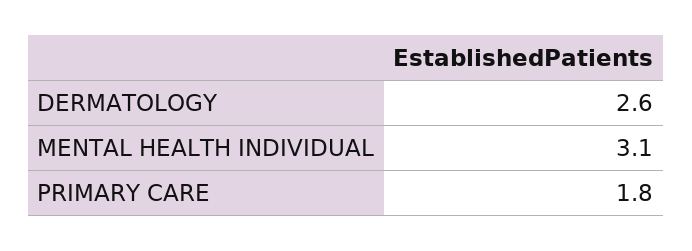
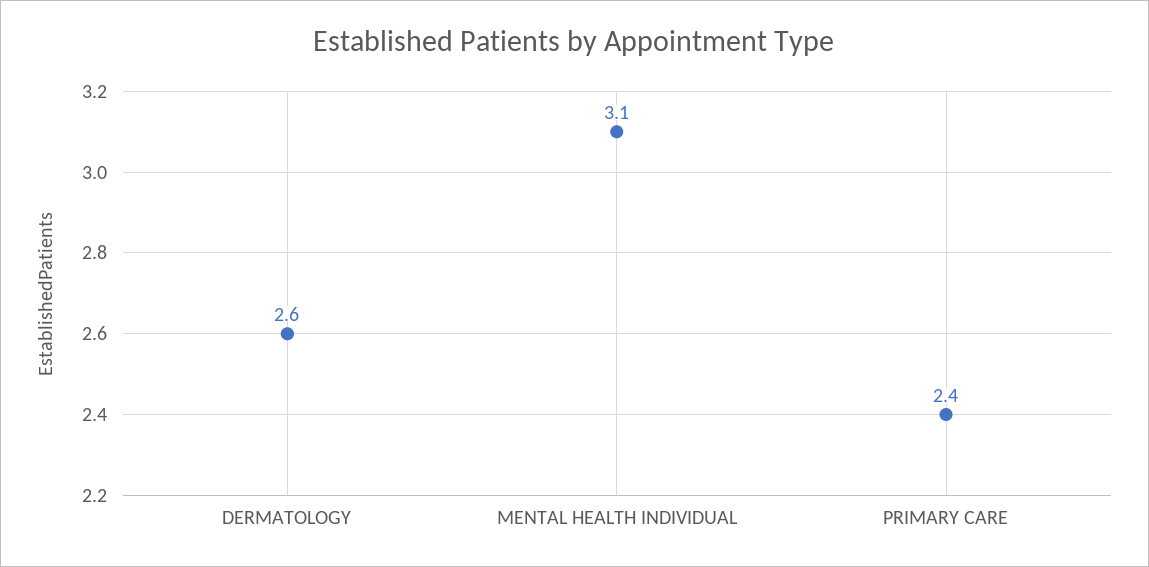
PRIMARY CARE: 1.8 -> 2.4

